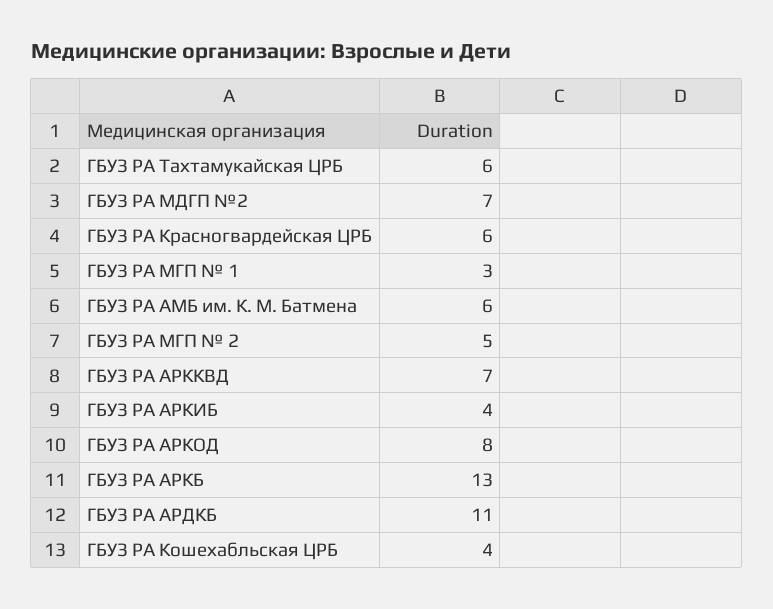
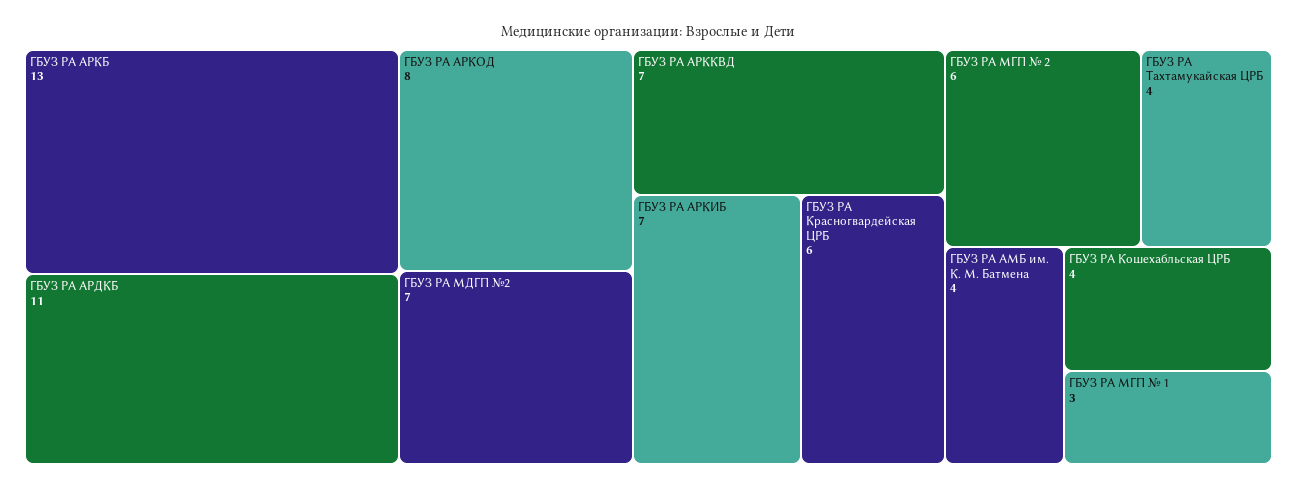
ГБУЗ РА Тахтамукайская ЦРБ: 6 -> 4
ГБУЗ РА АМБ им. К. М. Батмена: 6 -> 4
ГБУЗ РА МГП № 2: 5 -> 6
ГБУЗ РА АРКИБ: 4 -> 7

